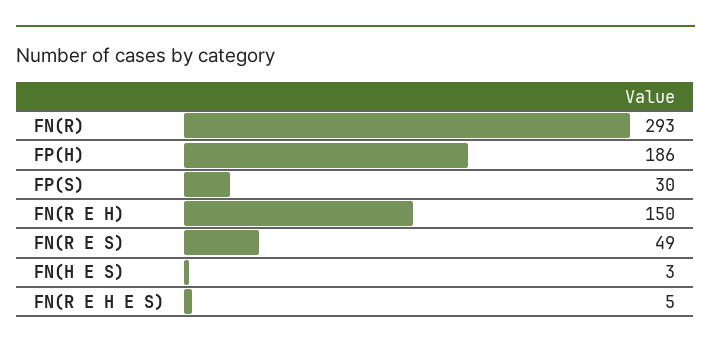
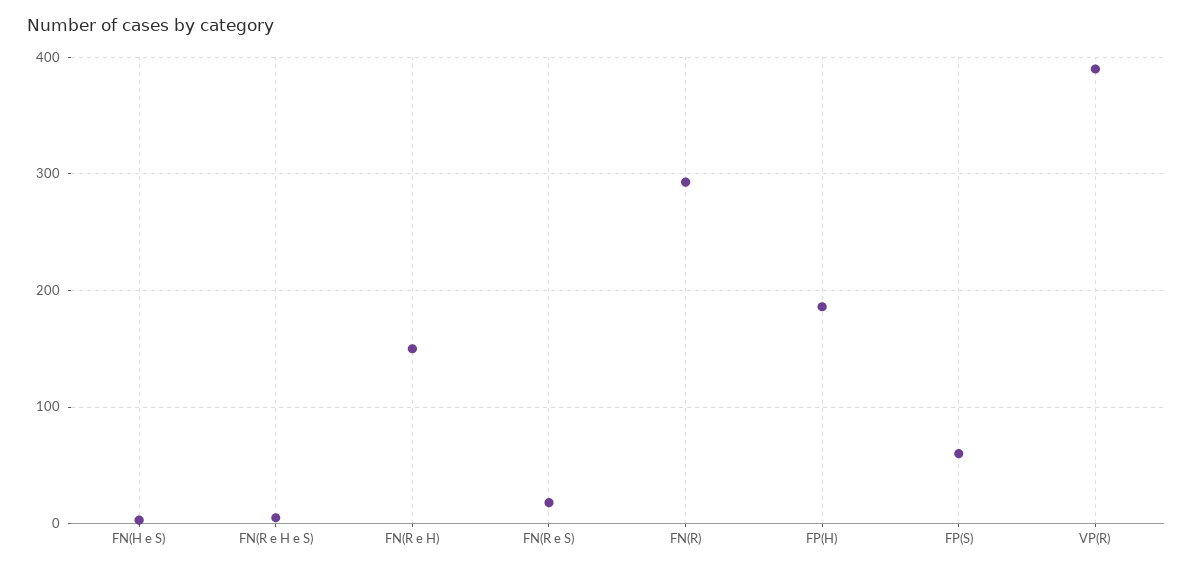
FP(S): 30 -> 60
FN(R E S): 49 -> 20
VP(R): none -> 390

